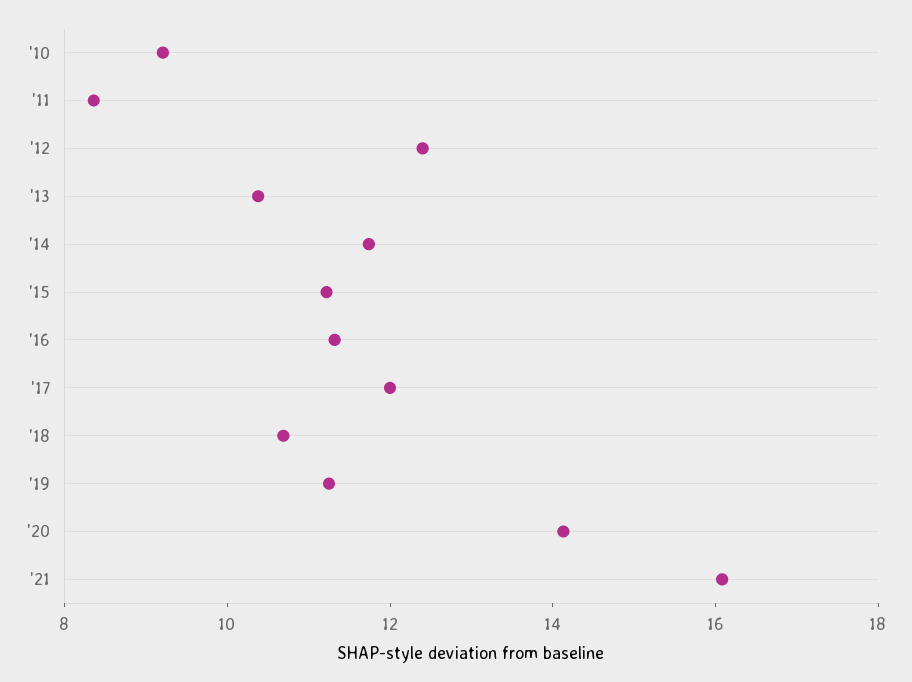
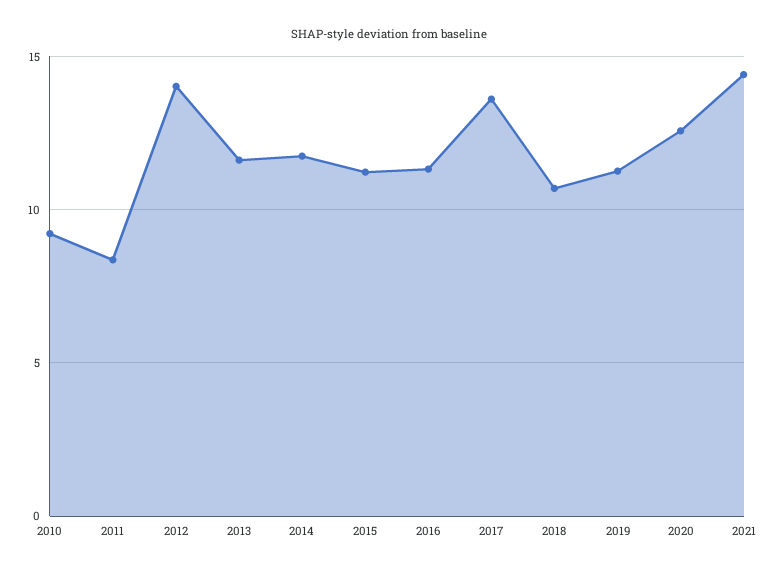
'12: 12.5 -> 14
'13: 10.5 -> 11.5
'17: 12 -> 13.5
'20: 14 -> 12.5
'21: 16 -> 14.5

